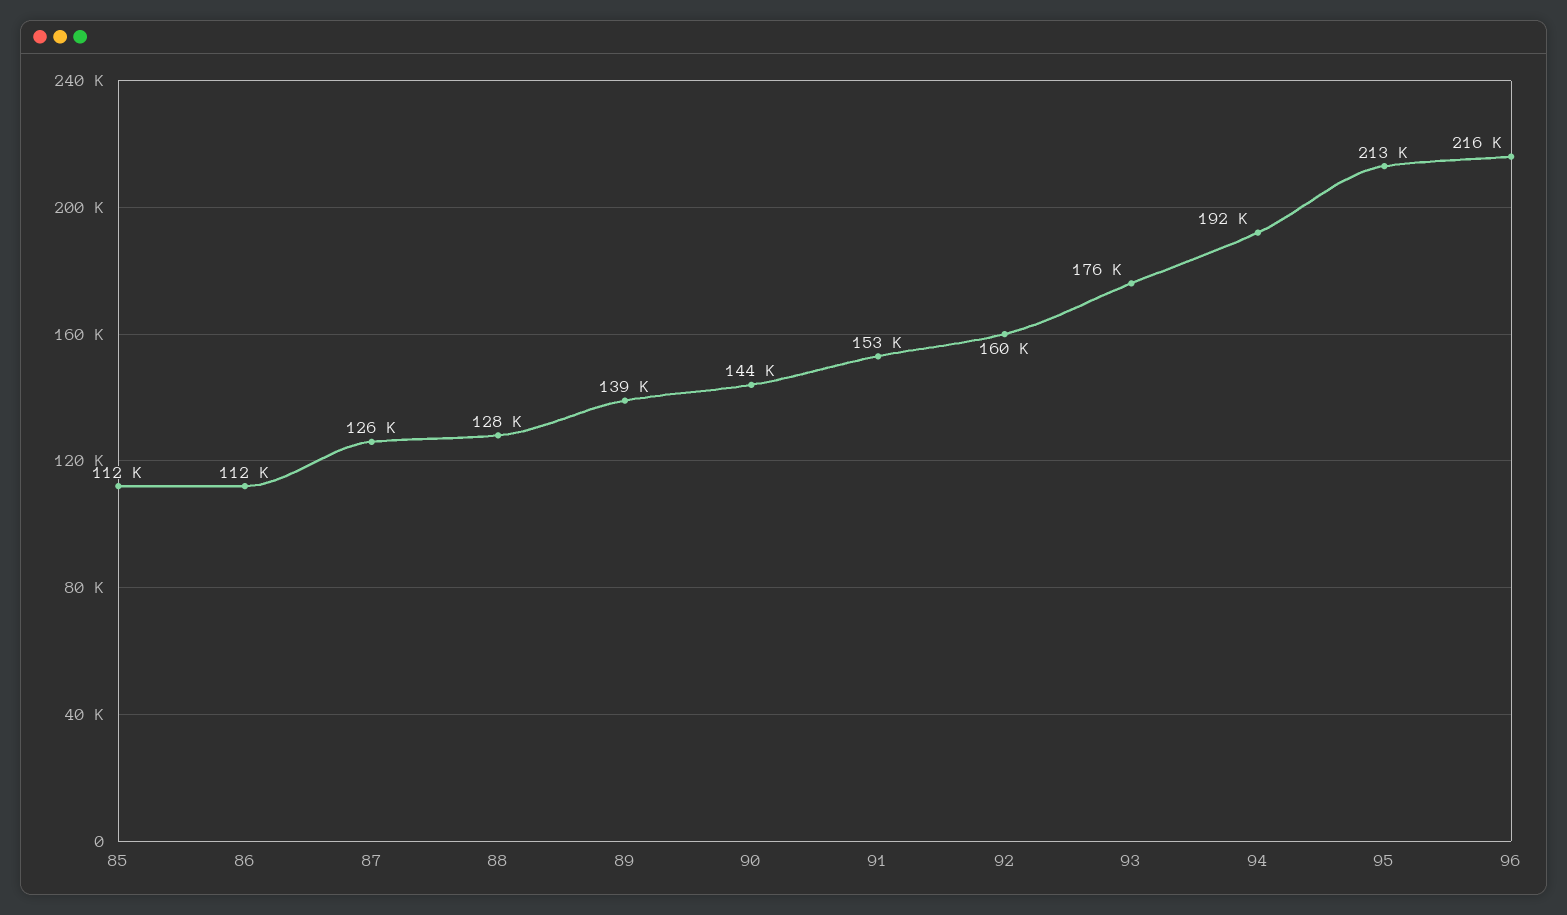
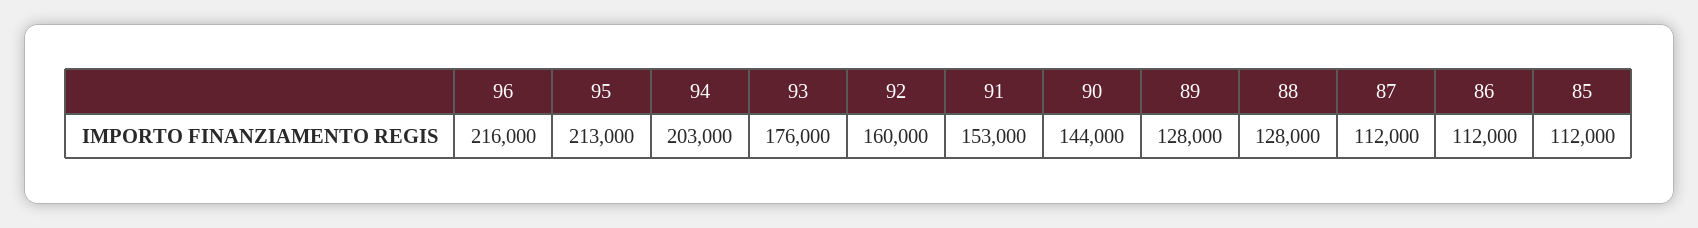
87: 126000 -> 112000
89: 139000 -> 128000
94: 192000 -> 203000

